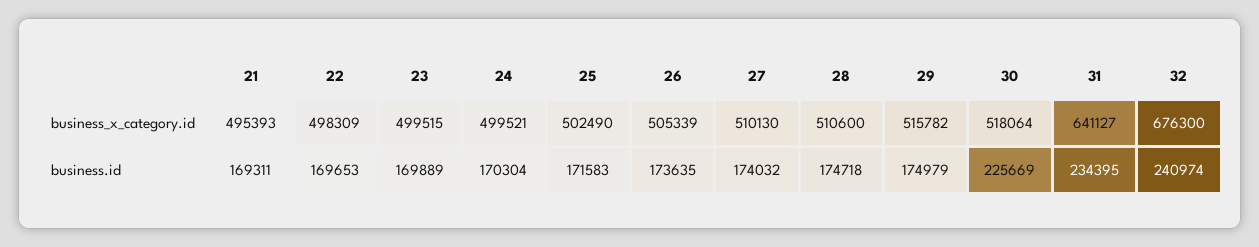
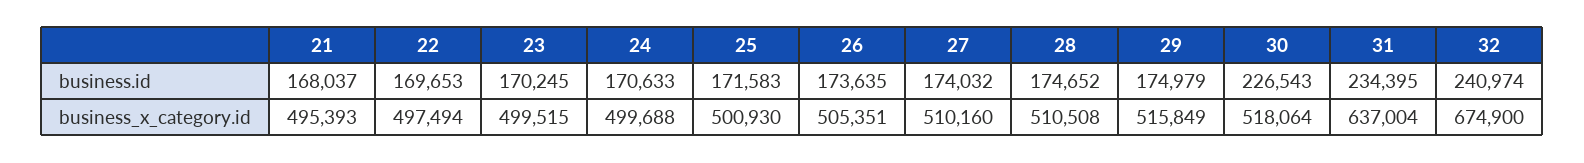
22, business_x_category.id: 498309 -> 497494
24, business_x_category.id: 499521 -> 499688
25, business_x_category.id: 502490 -> 500930
26, business_x_category.id: 505339 -> 505351
27, business_x_category.id: 510130 -> 510160
28, business_x_category.id: 510600 -> 510508
29, business_x_category.id: 515782 -> 515849
31, business_x_category.id: 641127 -> 637004
32, business_x_category.id: 676300 -> 674900
21, business.id: 169311 -> 168037
23, business.id: 169889 -> 170245
24, business.id: 170304 -> 170633
28, business.id: 174718 -> 174652
30, business.id: 225669 -> 226543

